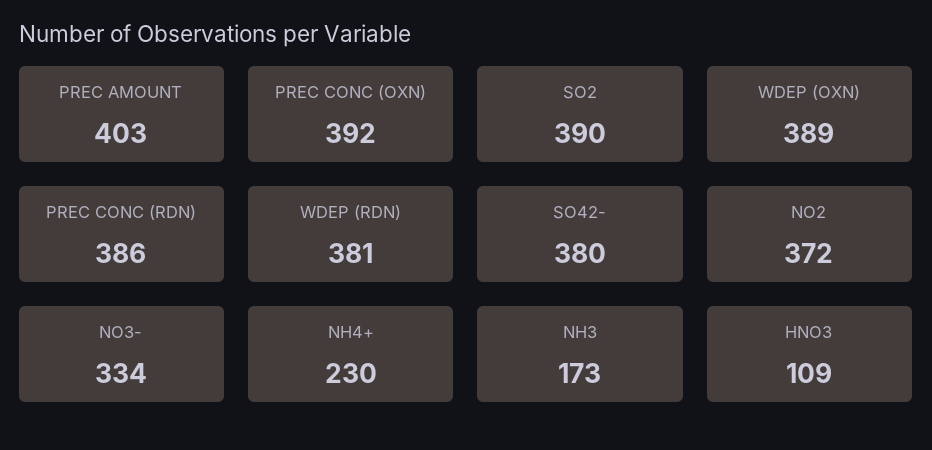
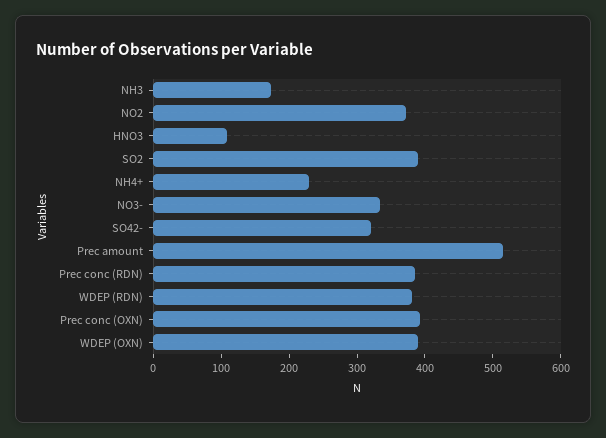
PREC AMOUNT: 403 -> 520
SO42-: 380 -> 320

